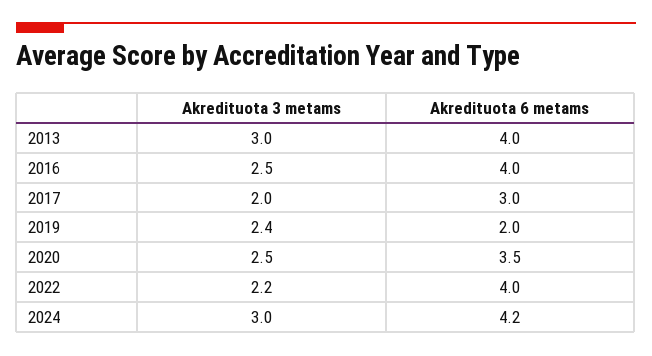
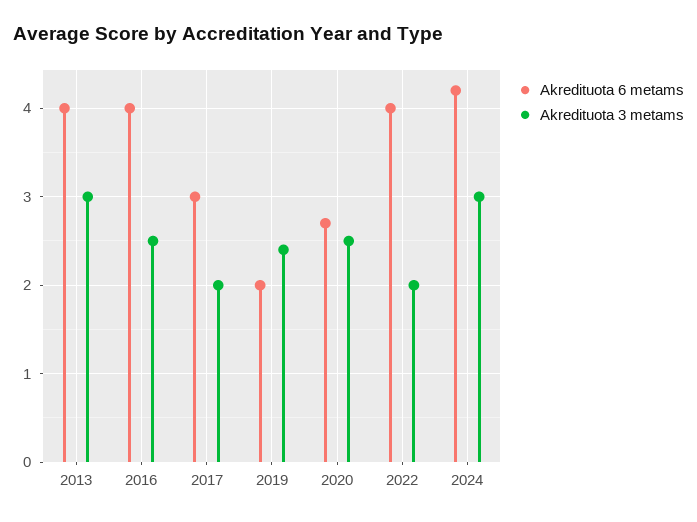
Akredituota 6 metams, 2020: 3.5 -> 2.7
Akredituota 3 metams, 2022: 2.2 -> 2

